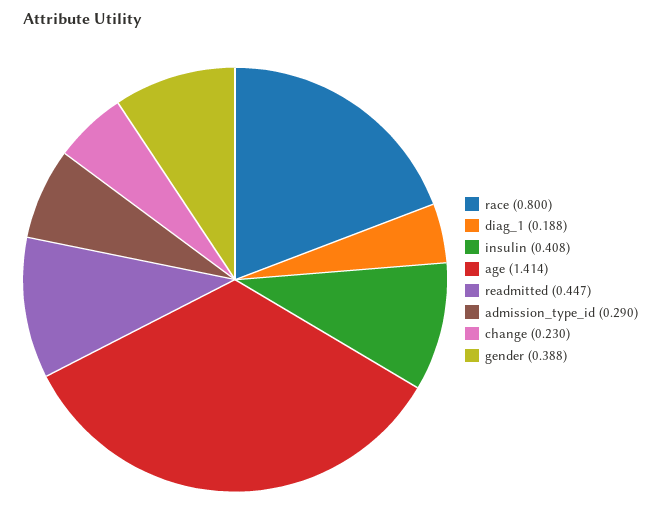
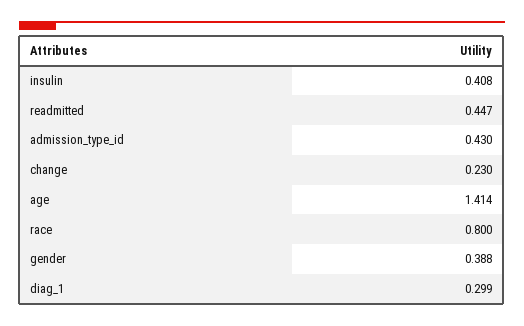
diag_1: 0.188 -> 0.299
admission_type_id: 0.29 -> 0.43

